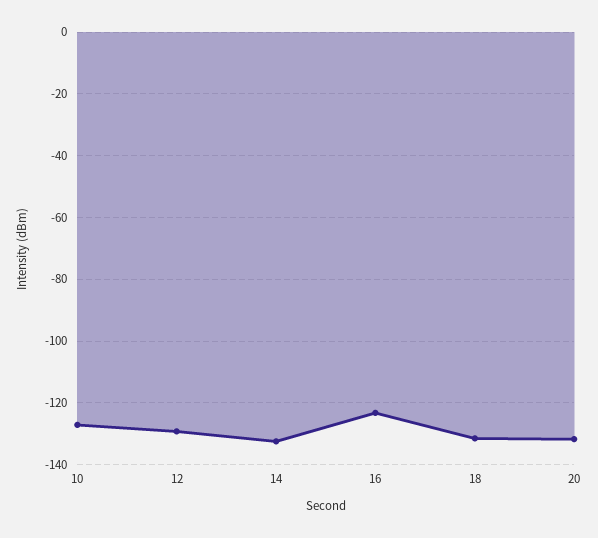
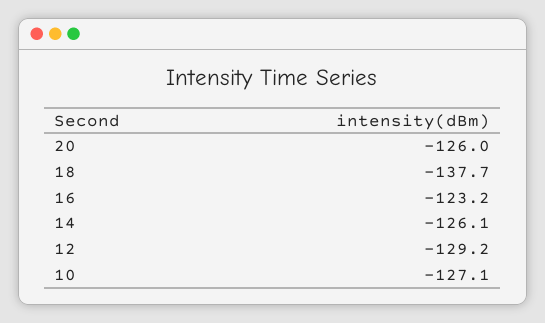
14: -132 -> -126.1
18: -132 -> -137.7
20: -132 -> -126

